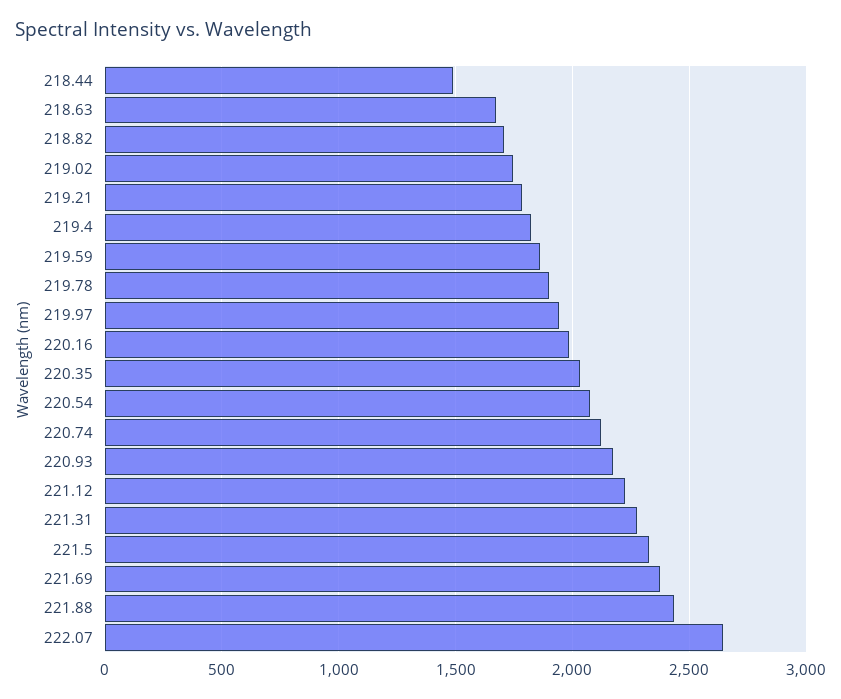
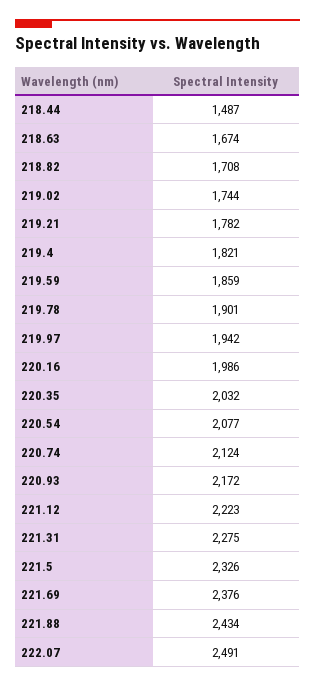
222.07: 2650 -> 2491

